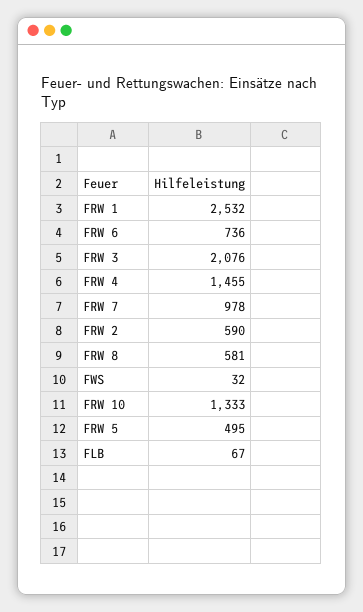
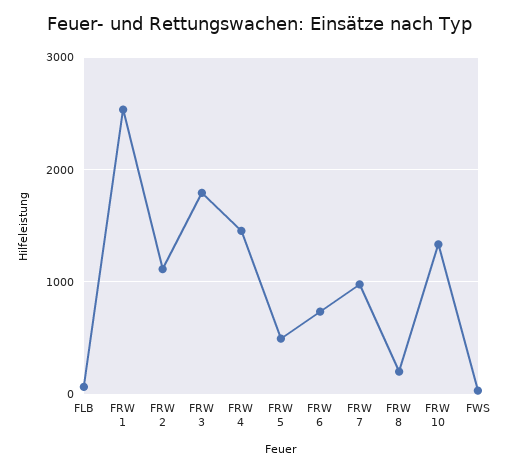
FRW 3: 2076 -> 1800
FRW 2: 590 -> 1100
FRW 8: 581 -> 200

